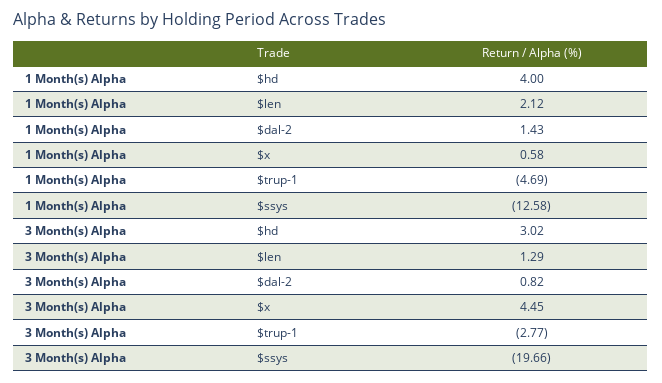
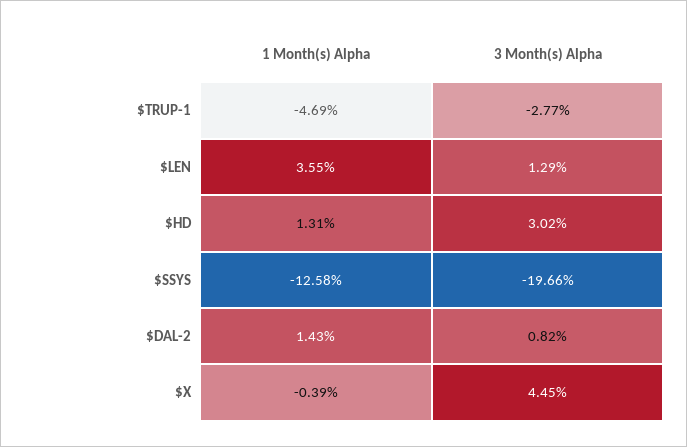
1 Month(s) Alpha, $hd: 4 -> 1.31
1 Month(s) Alpha, $len: 2.12 -> 3.55
1 Month(s) Alpha, $x: 0.58 -> -0.39

